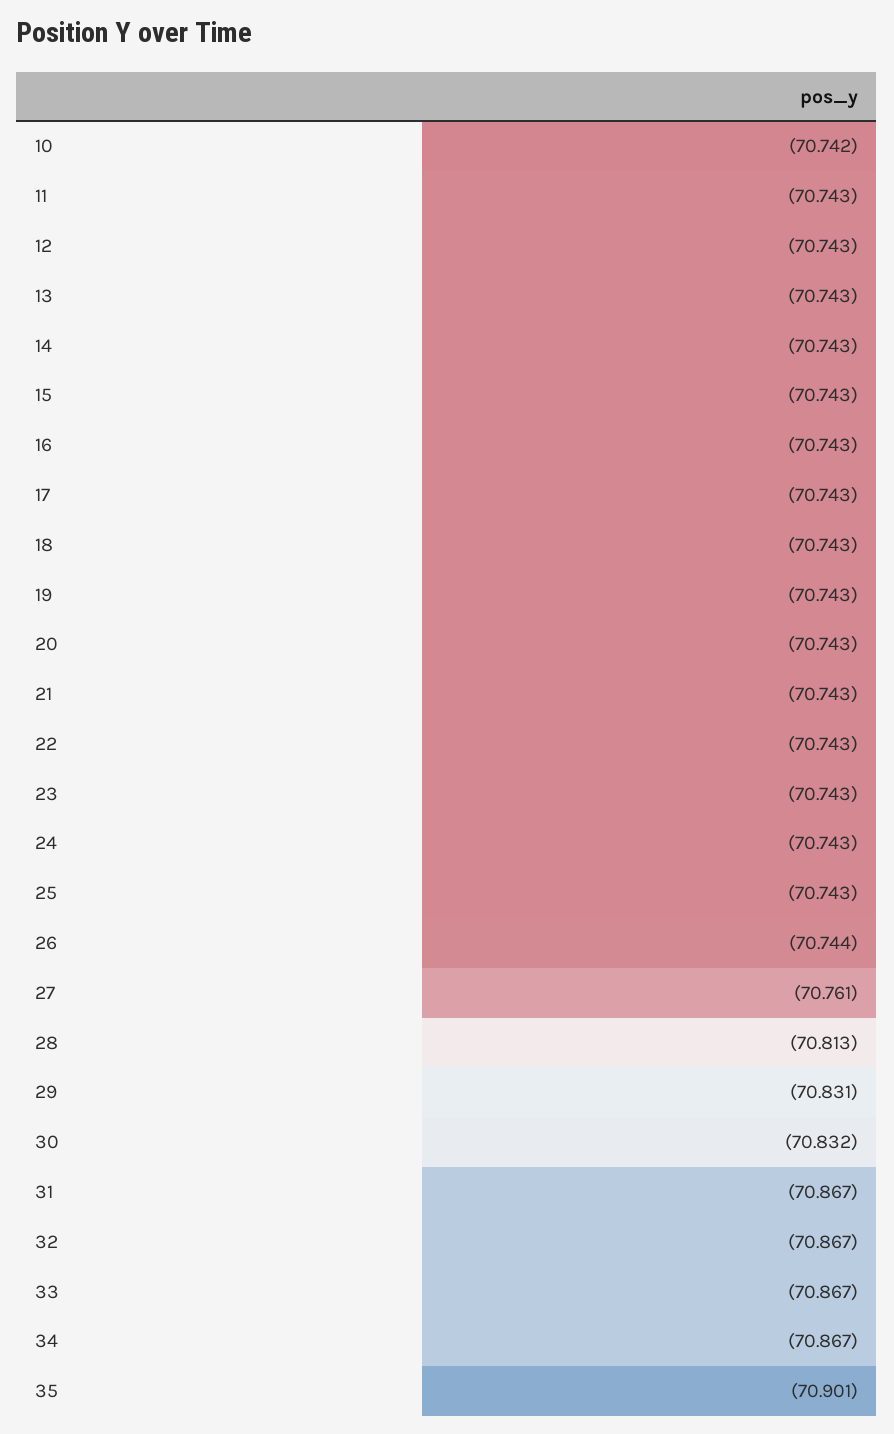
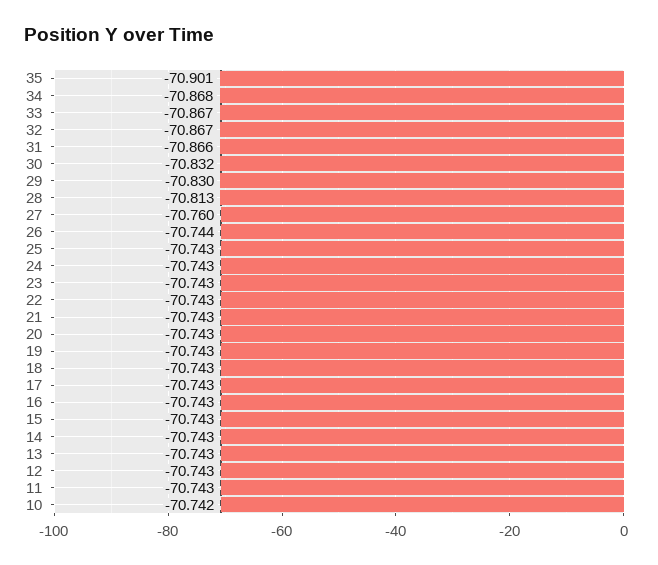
27: -70.761 -> -70.76
29: -70.831 -> -70.83
31: -70.867 -> -70.866
34: -70.867 -> -70.868

